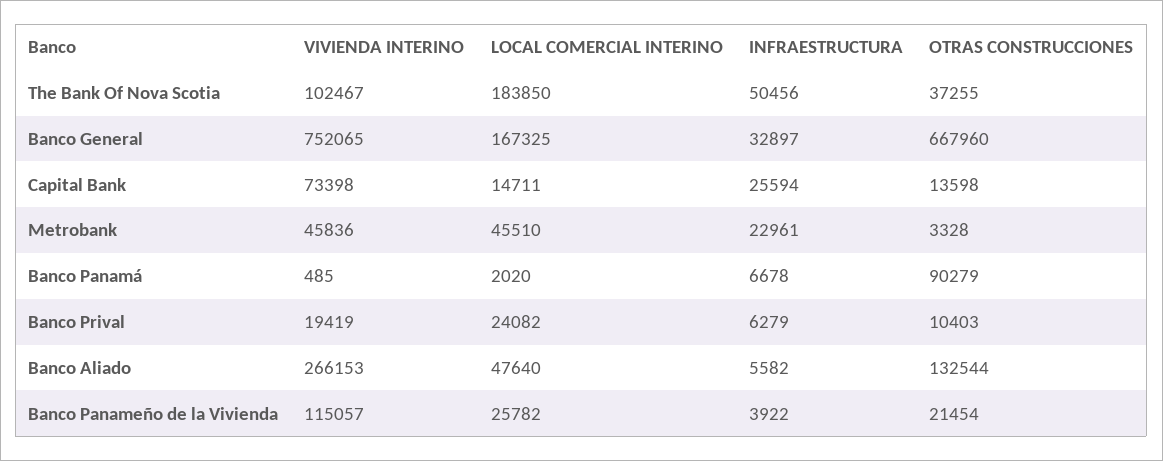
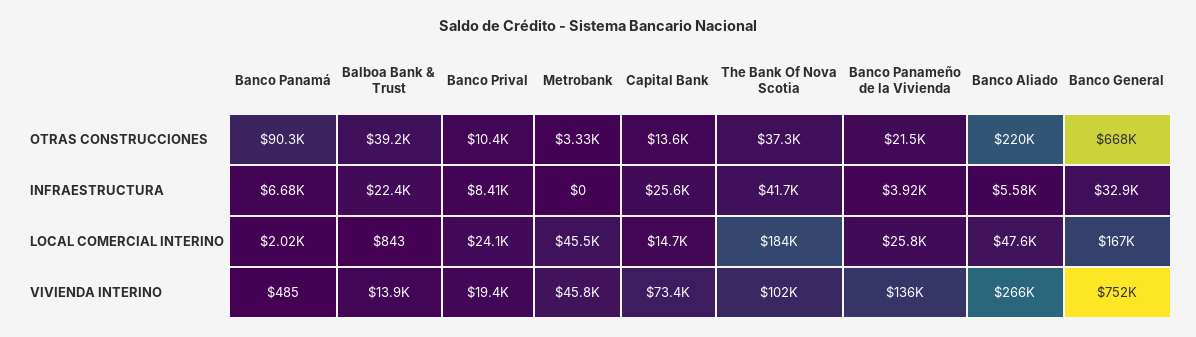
INFRAESTRUCTURA, The Bank Of Nova Scotia: 50456 -> 41700
INFRAESTRUCTURA, Metrobank: 22961 -> 0
INFRAESTRUCTURA, Banco Prival: 6279 -> 8410
OTRAS CONSTRUCCIONES, Banco Aliado: 132544 -> 220000
VIVIENDA INTERINO, Banco Panameño de la Vivienda: 115057 -> 136000
OTRAS CONSTRUCCIONES, Balboa Bank & Trust: none -> 39200
INFRAESTRUCTURA, Balboa Bank & Trust: none -> 22400
LOCAL COMERCIAL INTERINO, Balboa Bank & Trust: none -> 843
VIVIENDA INTERINO, Balboa Bank & Trust: none -> 13900

